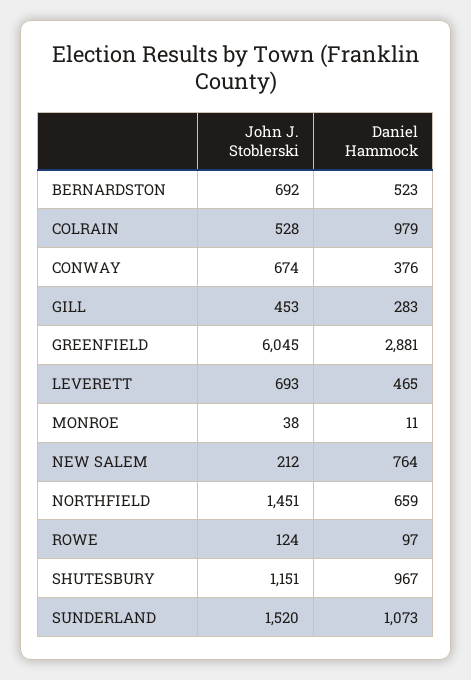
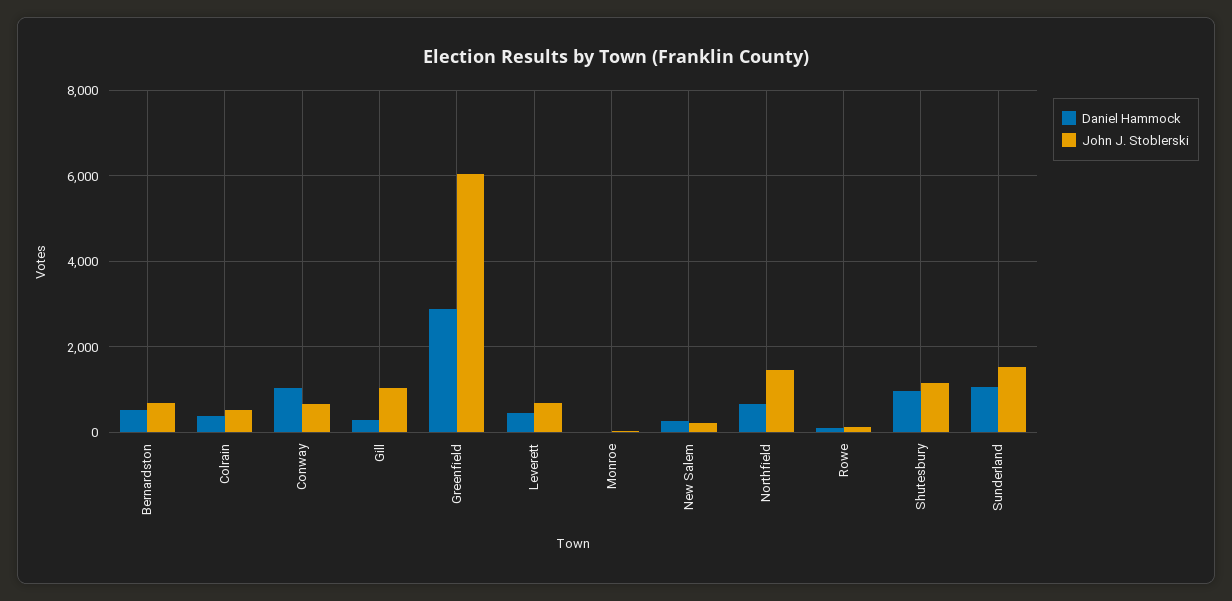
Daniel Hammock, COLRAIN: 979 -> 400
Daniel Hammock, CONWAY: 376 -> 1000
John J. Stoblerski, GILL: 453 -> 1000
Daniel Hammock, NEW SALEM: 764 -> 200

